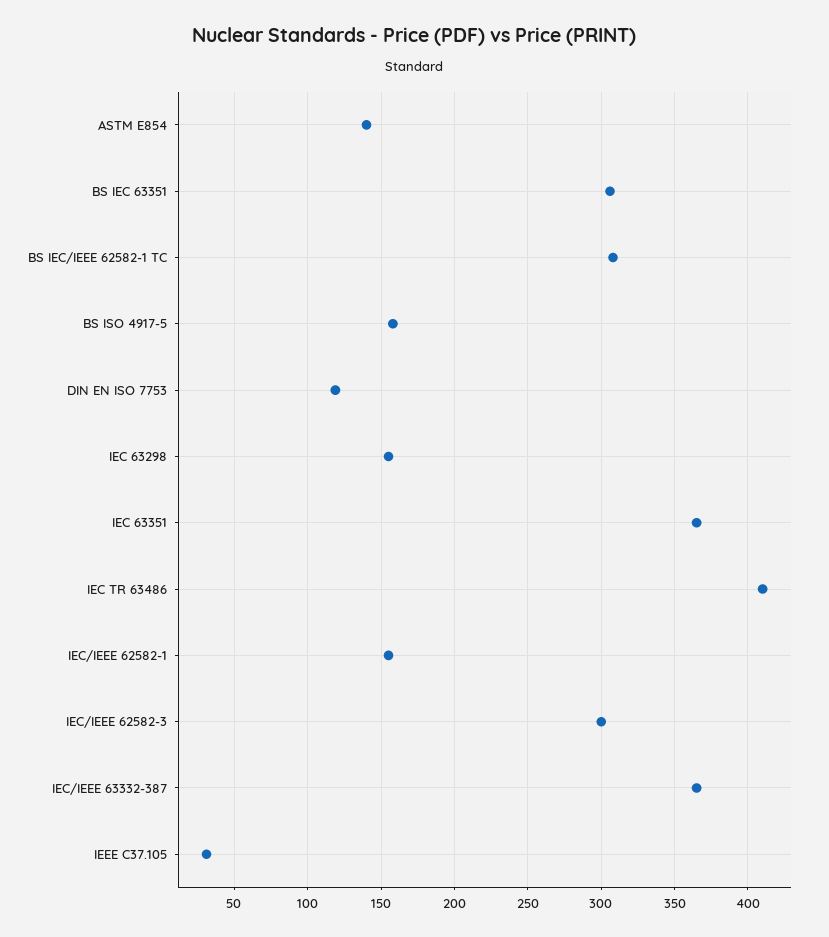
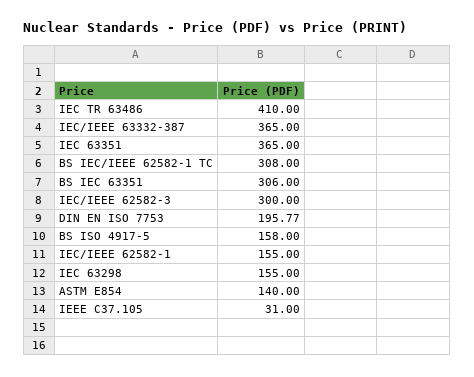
DIN EN ISO 7753: 120 -> 195.77

